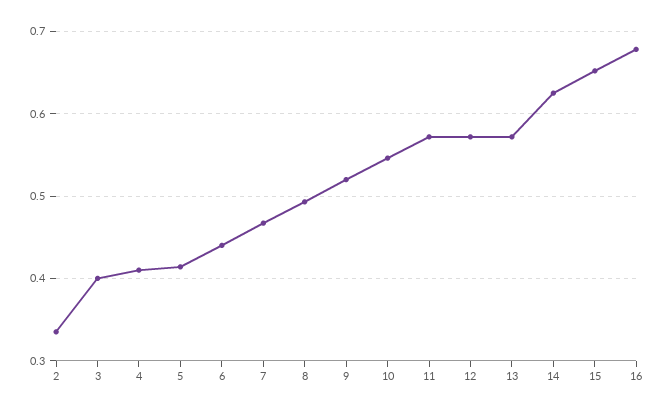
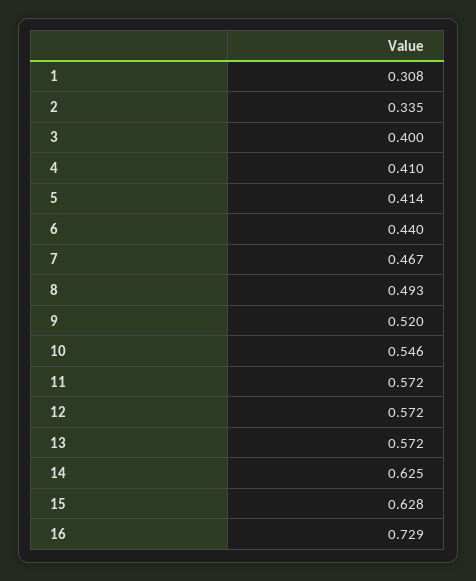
15: 0.65 -> 0.628
16: 0.68 -> 0.729
1: none -> 0.308

